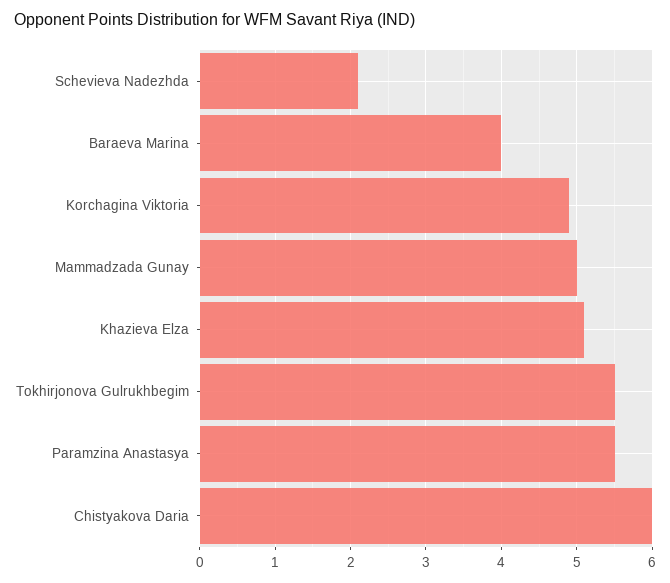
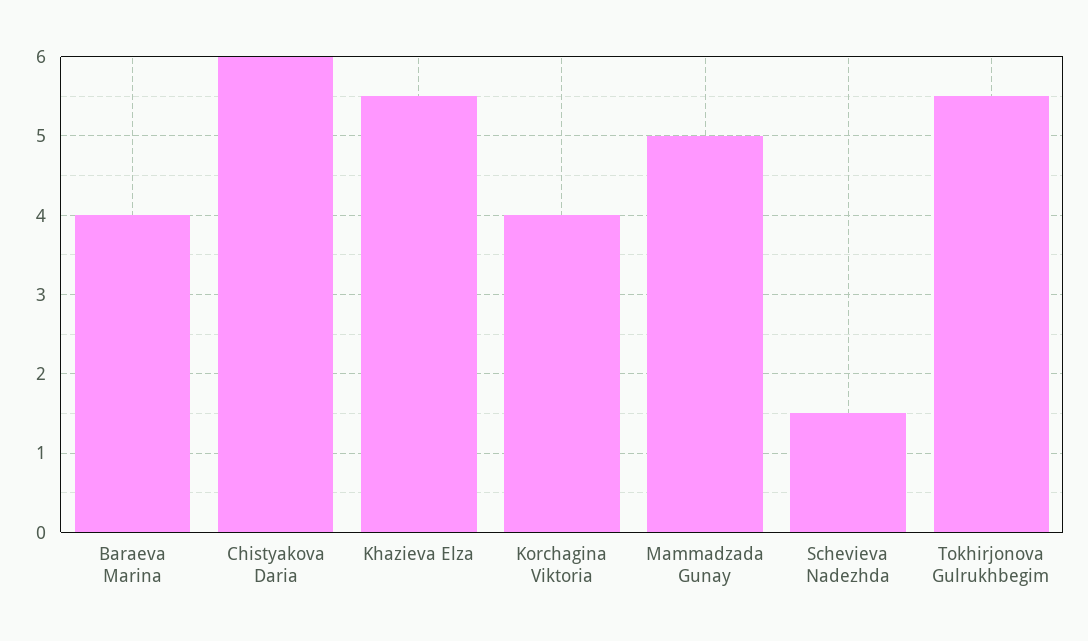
Schevieva Nadezhda: 2.1 -> 1.5
Korchagina Viktoria: 4.9 -> 4
Khazieva Elza: 5.1 -> 5.5
Paramzina Anastasya: 5.5 -> none

